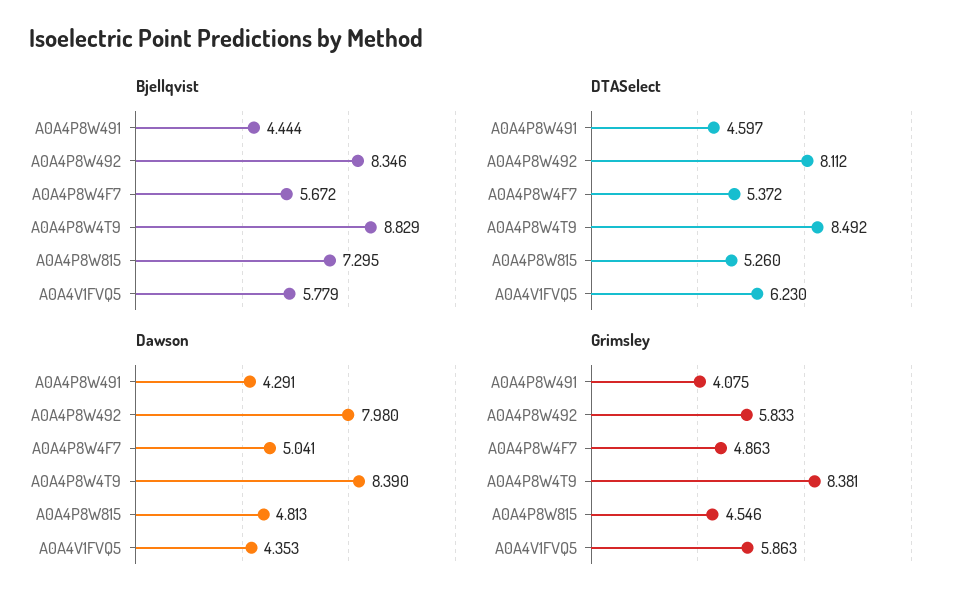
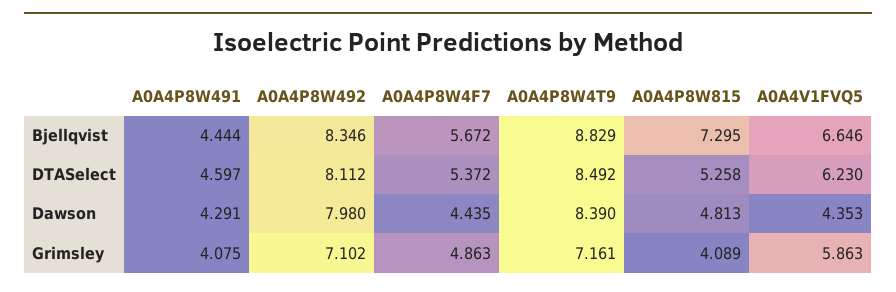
Bjellqvist, A0A4V1FVQ5: 5.779 -> 6.646
DTASelect, A0A4P8W815: 5.26 -> 5.258
Dawson, A0A4P8W4F7: 5.041 -> 4.435
Grimsley, A0A4P8W492: 5.833 -> 7.102
Grimsley, A0A4P8W4T9: 8.381 -> 7.161
Grimsley, A0A4P8W815: 4.546 -> 4.089

